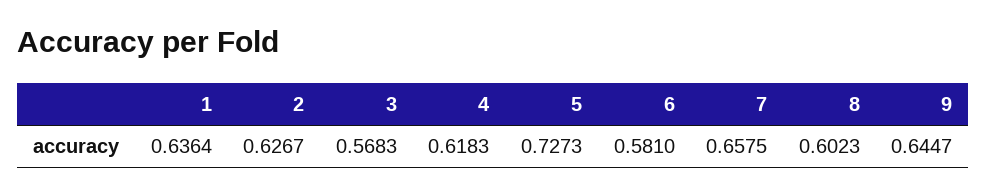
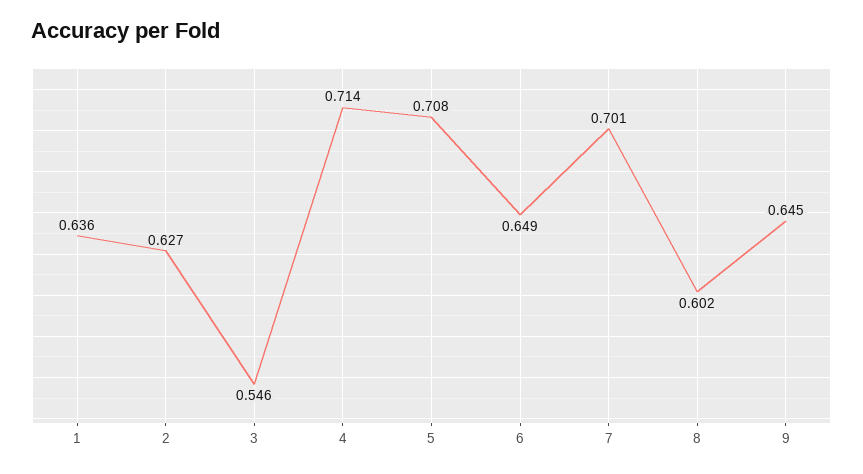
3: 0.5683 -> 0.546
4: 0.6183 -> 0.714
5: 0.7273 -> 0.708
6: 0.581 -> 0.649
7: 0.6575 -> 0.701

